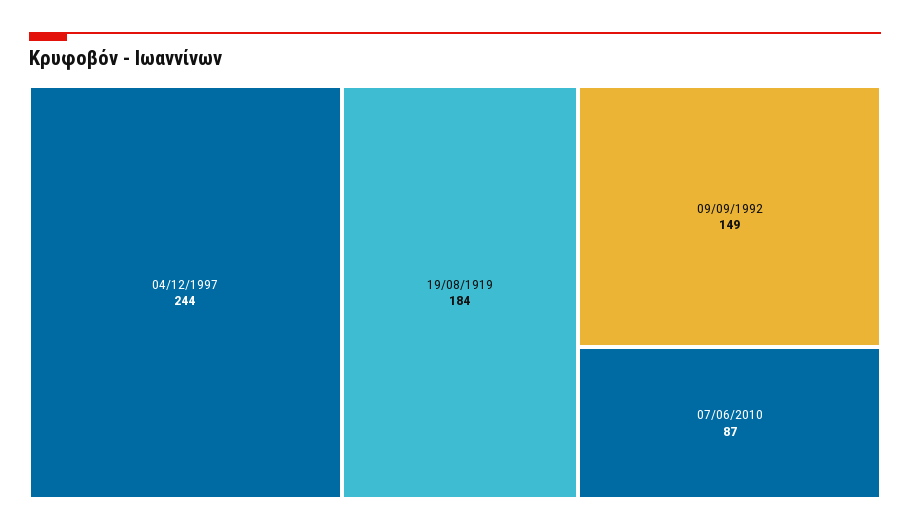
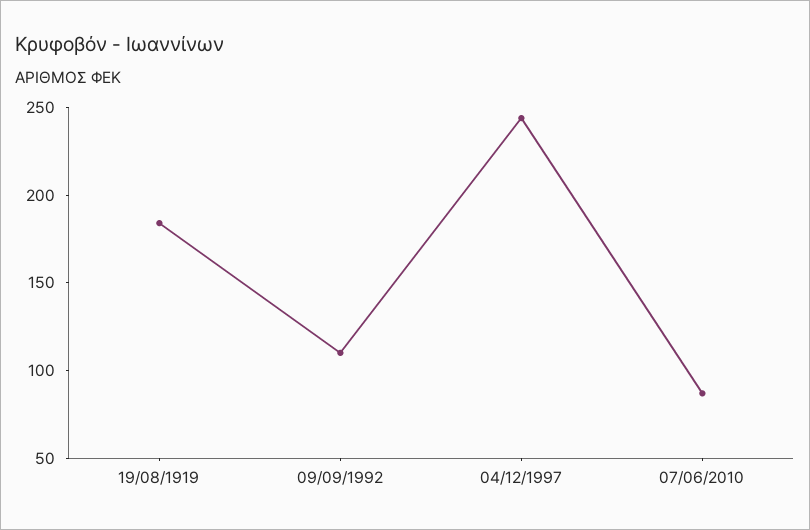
09/09/1992: 149 -> 110

